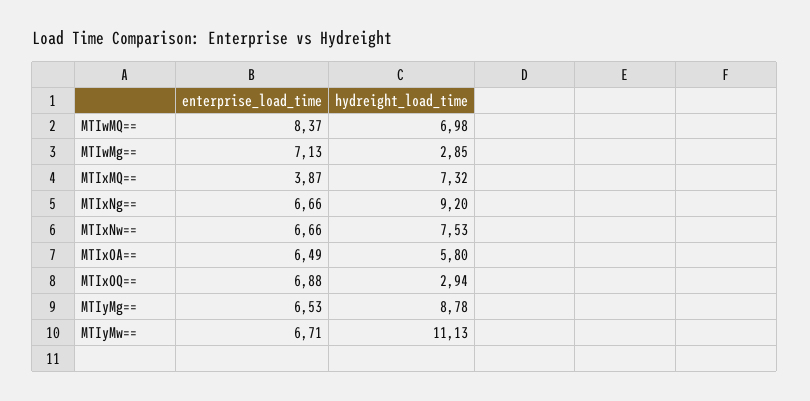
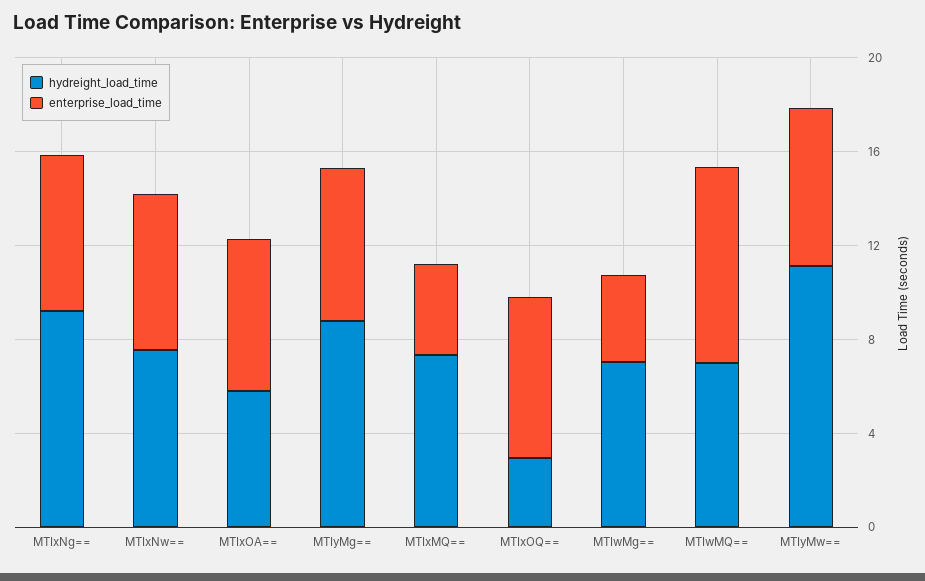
enterprise_load_time, MTIwMg==: 7.13 -> 4
hydreight_load_time, MTIwMg==: 2.85 -> 7

